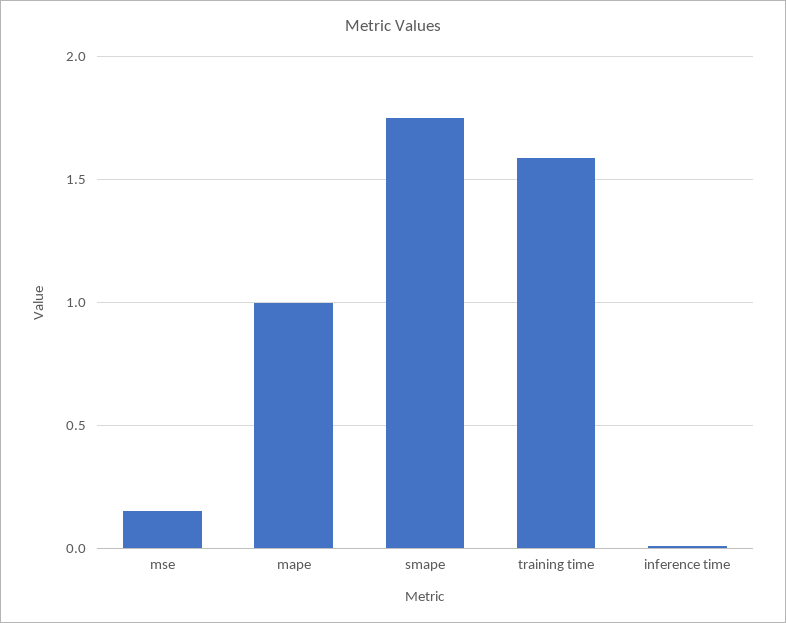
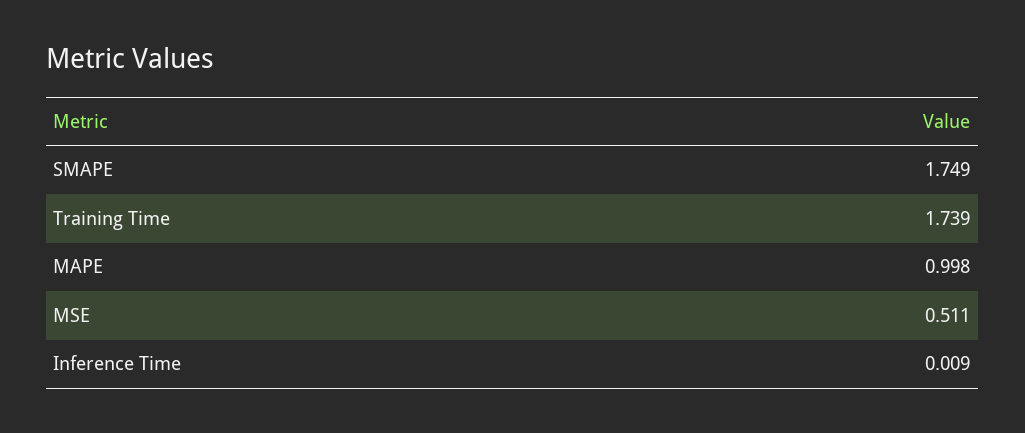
mse: 0.15 -> 0.511
training time: 1.6 -> 1.739

